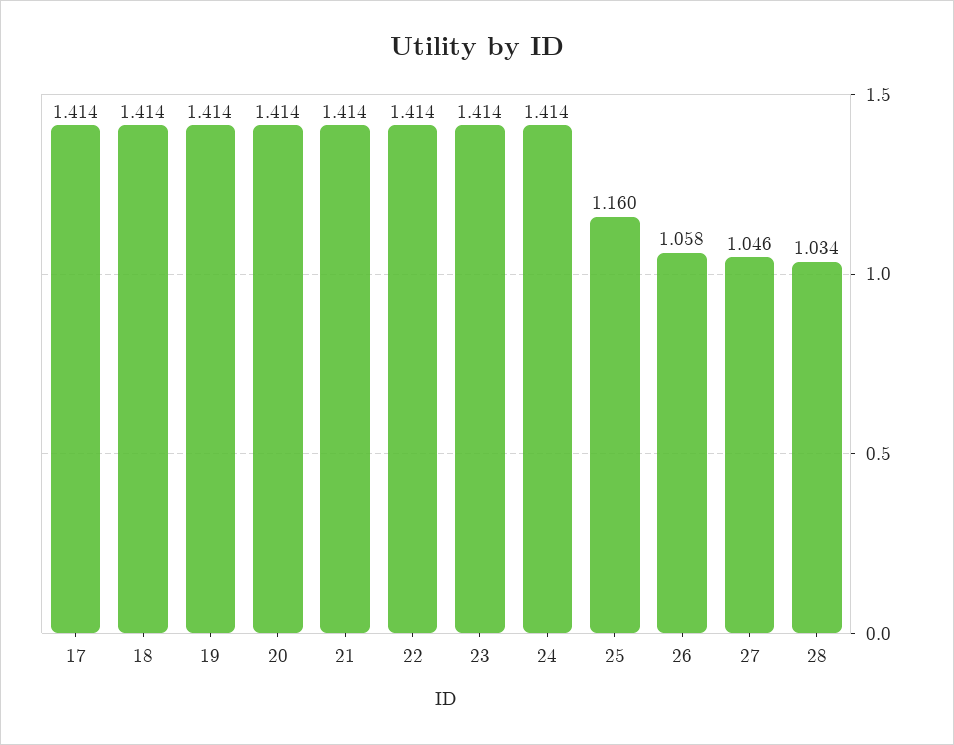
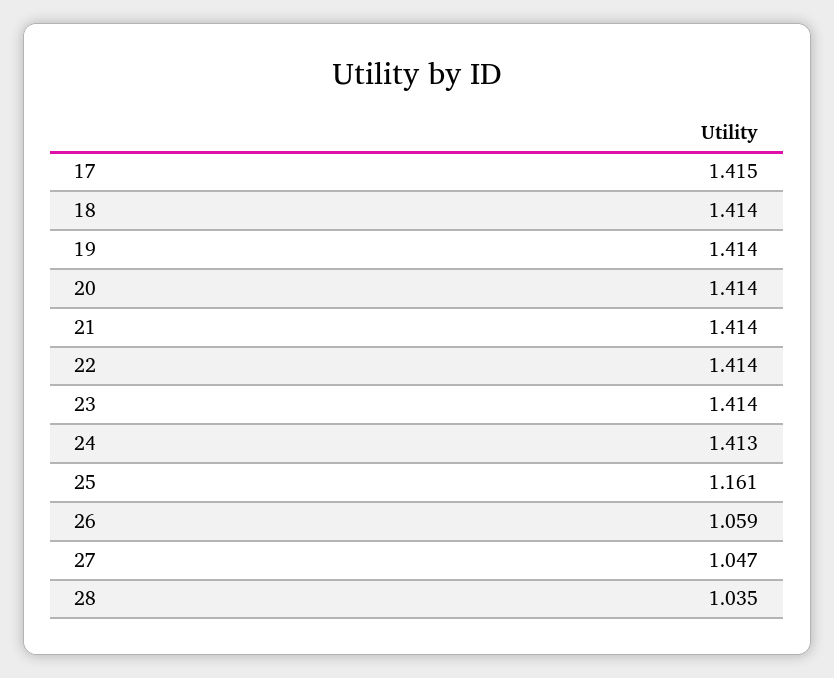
17: 1.414 -> 1.415
24: 1.414 -> 1.413
25: 1.16 -> 1.161
26: 1.058 -> 1.059
27: 1.046 -> 1.047
28: 1.034 -> 1.035

